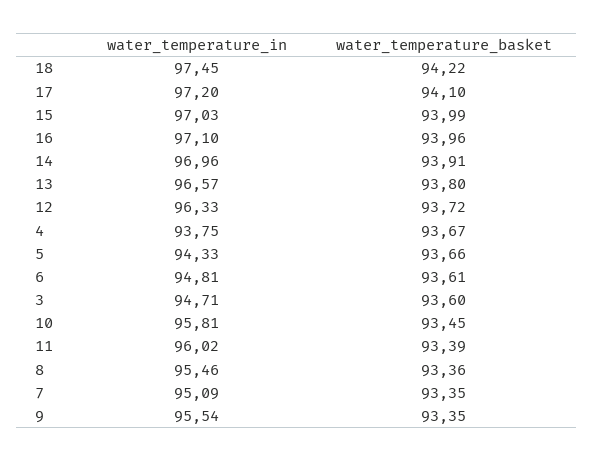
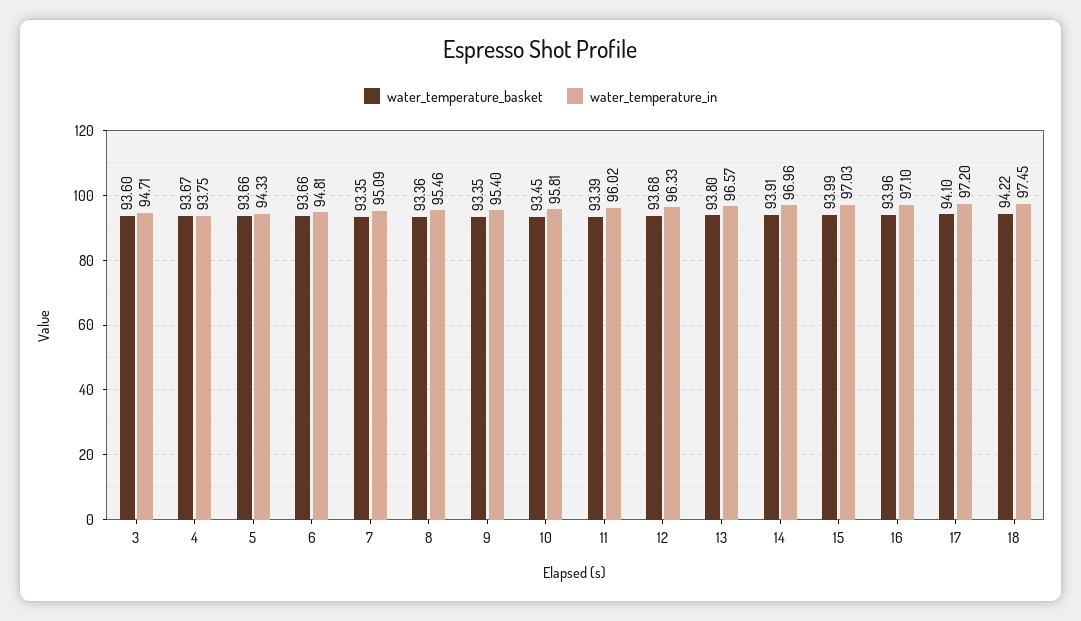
water_temperature_basket, 12: 93.72 -> 93.68
water_temperature_basket, 6: 93.61 -> 93.66
water_temperature_in, 9: 95.54 -> 95.4

